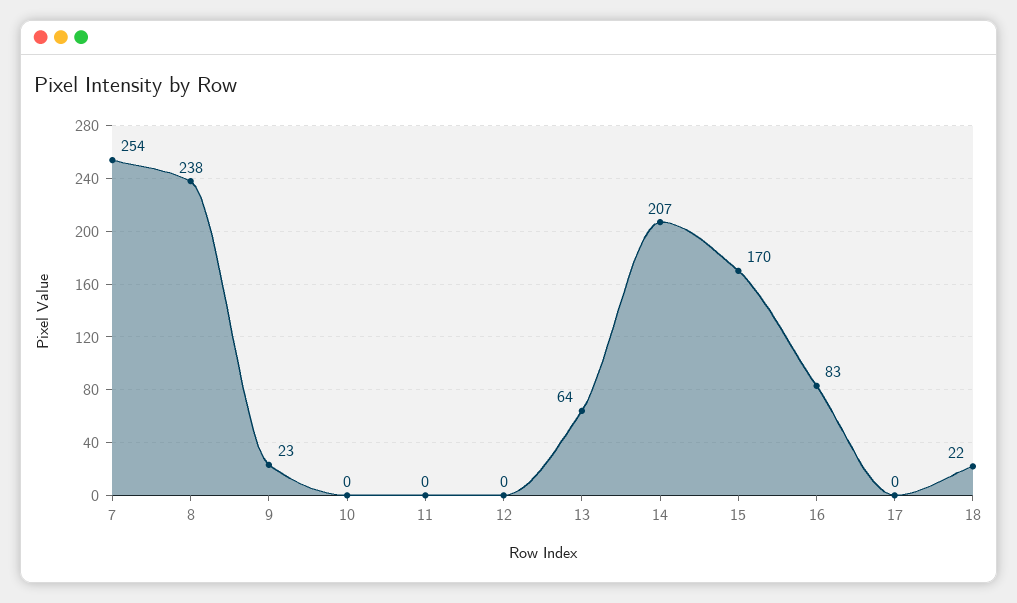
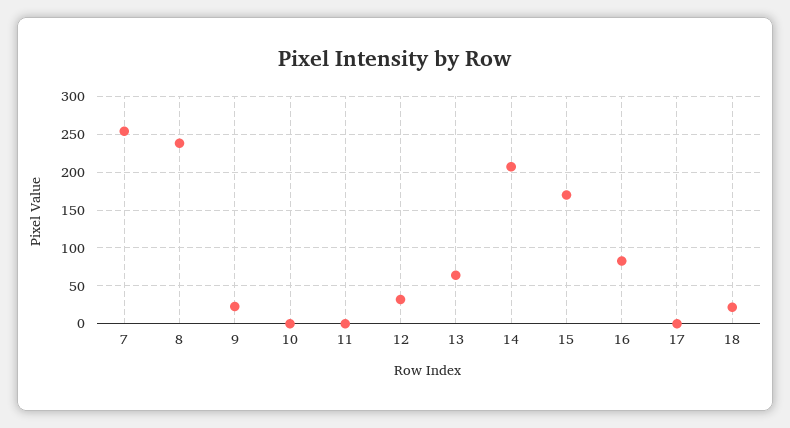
12: 0 -> 30

